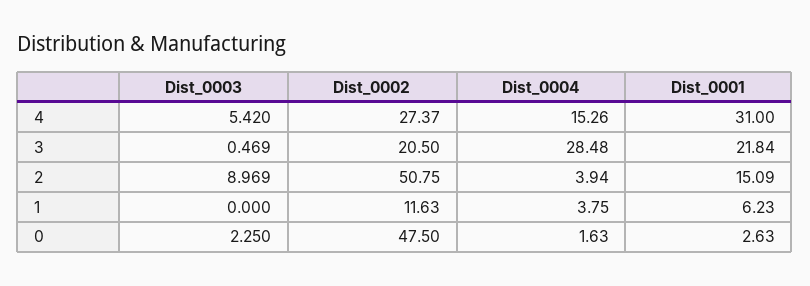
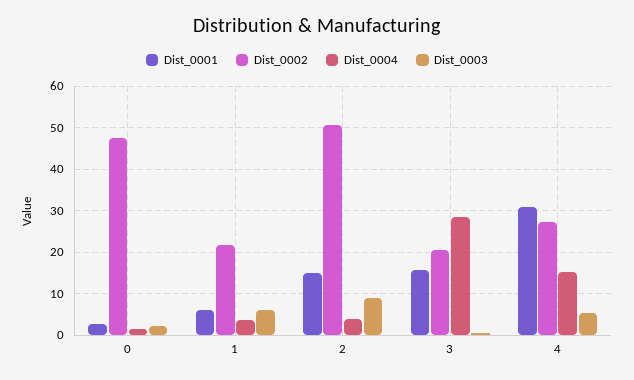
Dist_0001, 3: 21.84 -> 16
Dist_0003, 1: 0 -> 6
Dist_0002, 1: 11.63 -> 22

